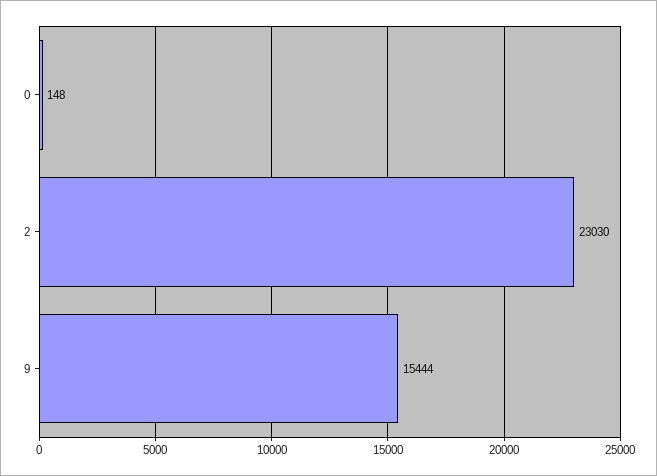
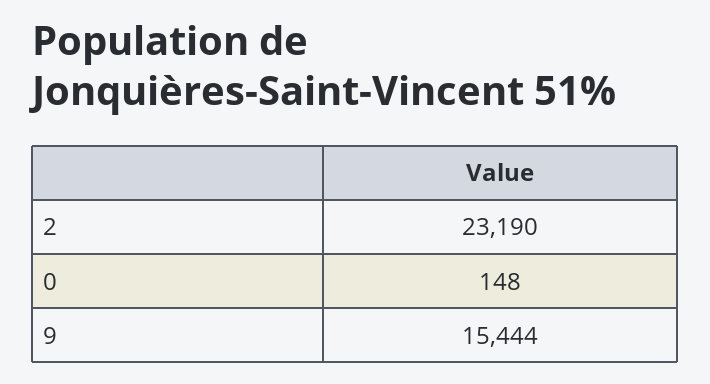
2: 23030 -> 23190

